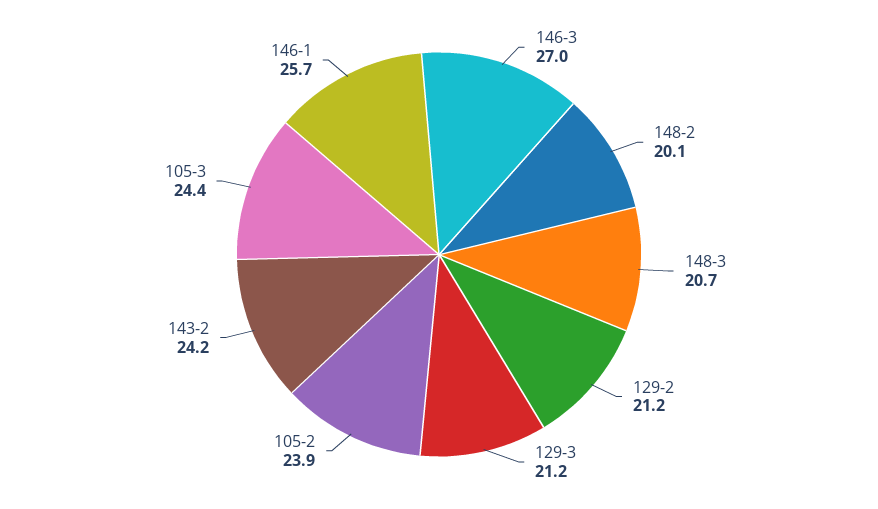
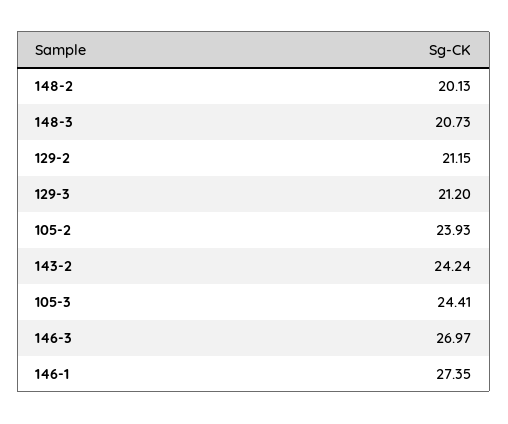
146-1: 25.7 -> 27.35

